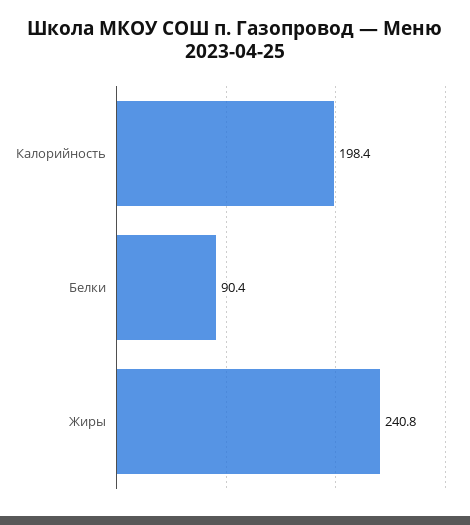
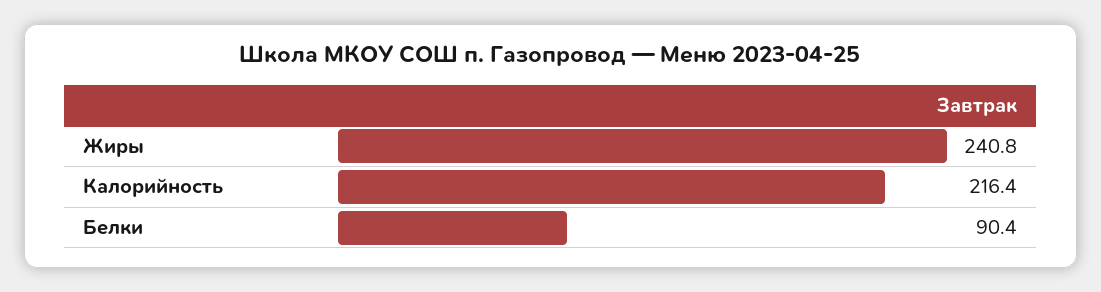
Калорийность: 198.4 -> 216.4

